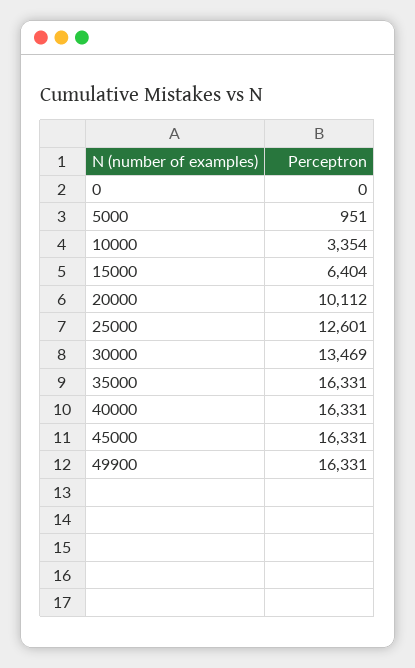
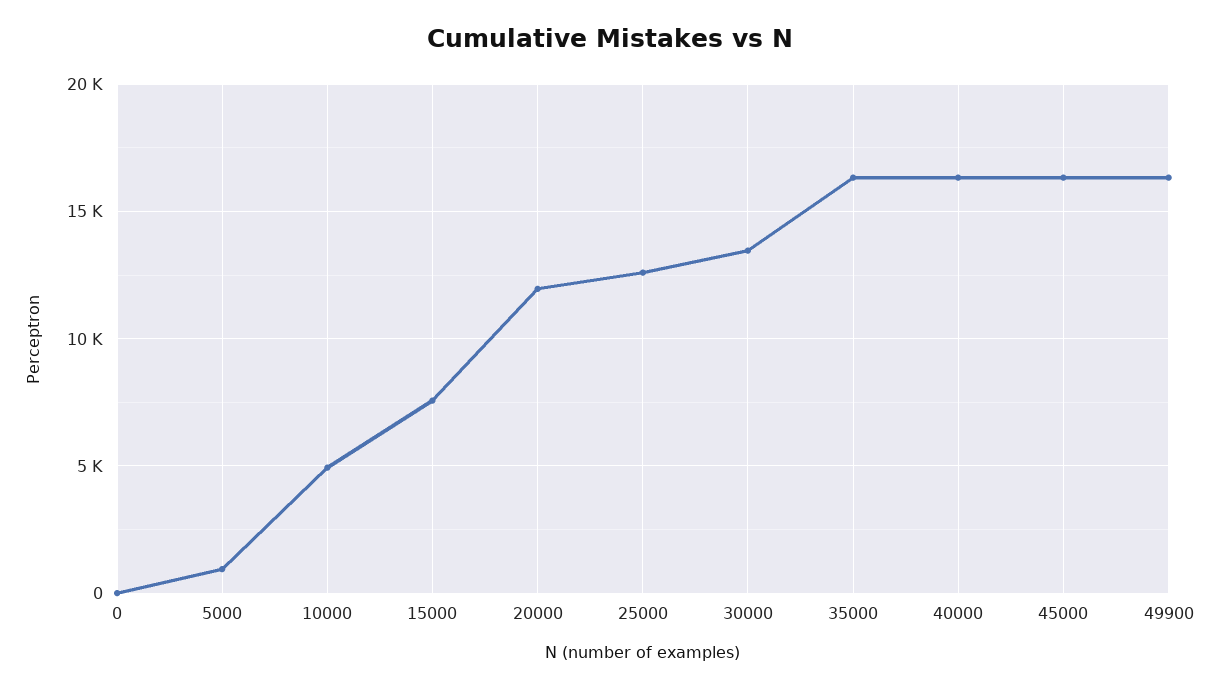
10000: 3354 -> 5000
15000: 6404 -> 7500
20000: 10112 -> 12000

